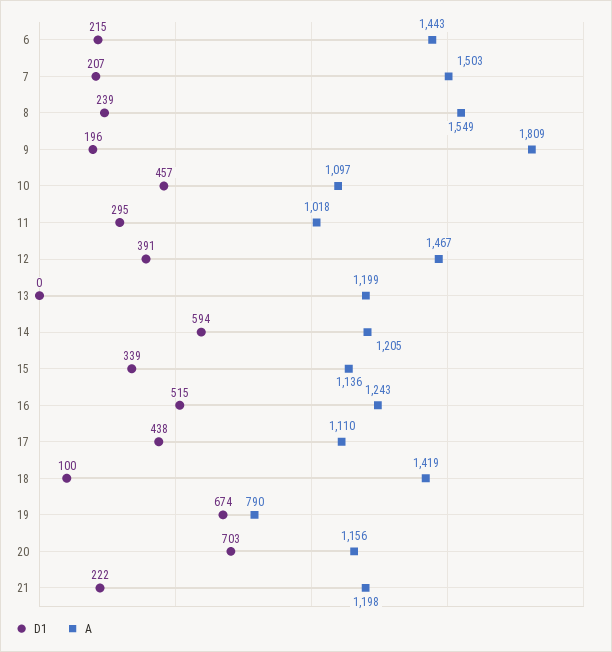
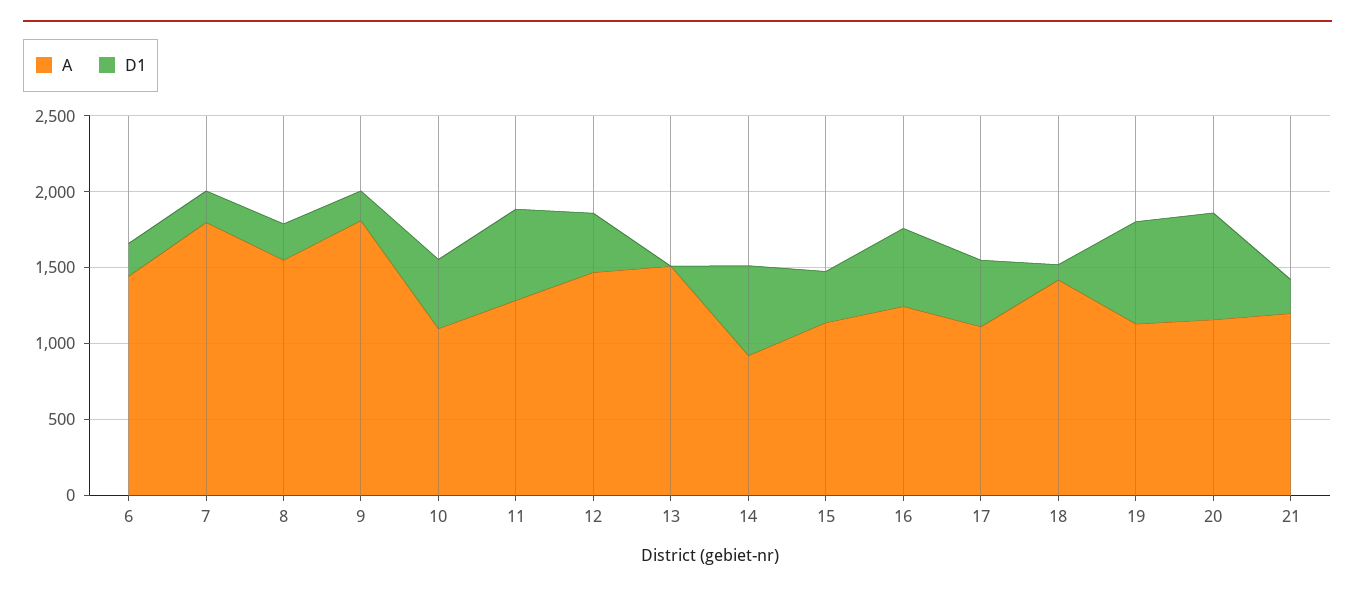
A, 7: 1503 -> 1800
D1, 11: 295 -> 600
A, 11: 1018 -> 1300
A, 13: 1199 -> 1500
A, 14: 1205 -> 900
A, 19: 790 -> 1100

